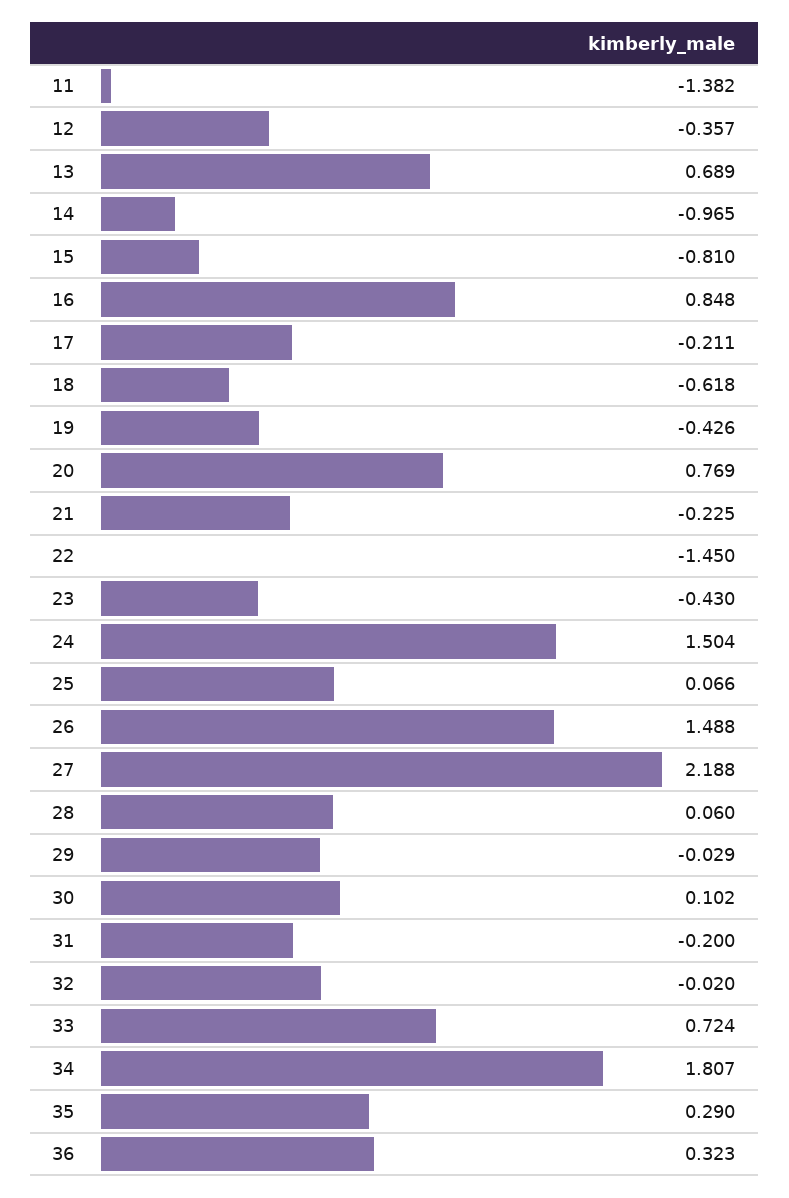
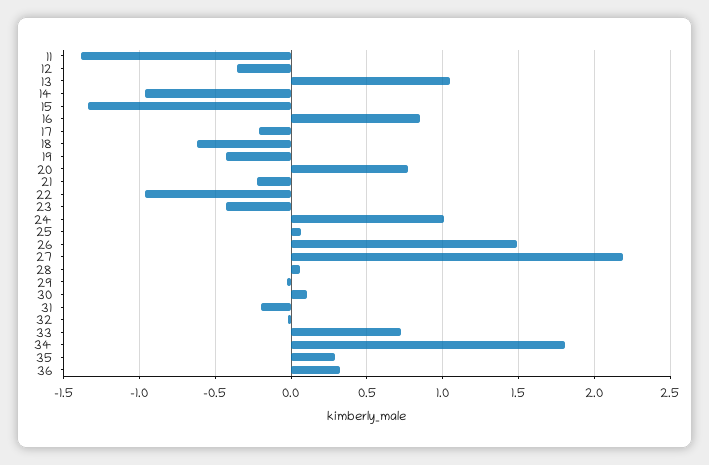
13: 0.689 -> 1.05
15: -0.81 -> -1.35
22: -1.45 -> -0.95
24: 1.504 -> 1

